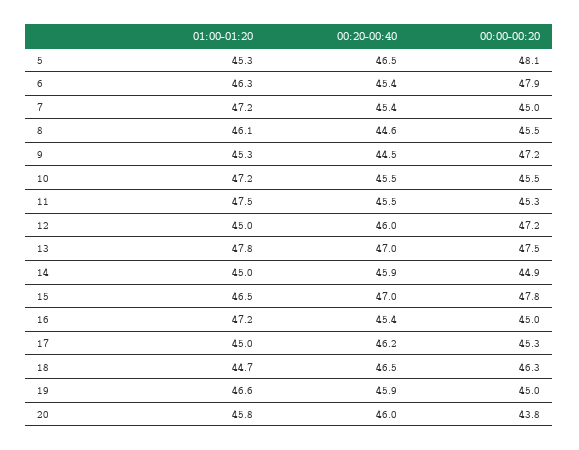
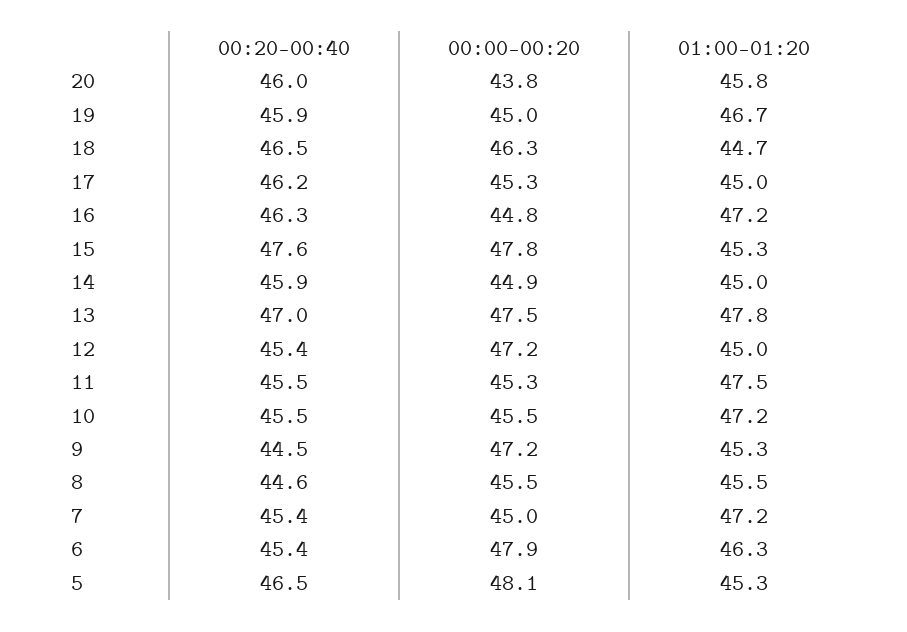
01:00-01:20, 8: 46.1 -> 45.5
00:20-00:40, 12: 46 -> 45.4
01:00-01:20, 15: 46.5 -> 45.3
00:20-00:40, 15: 47 -> 47.6
00:20-00:40, 16: 45.4 -> 46.3
00:00-00:20, 16: 45 -> 44.8
01:00-01:20, 19: 46.6 -> 46.7

